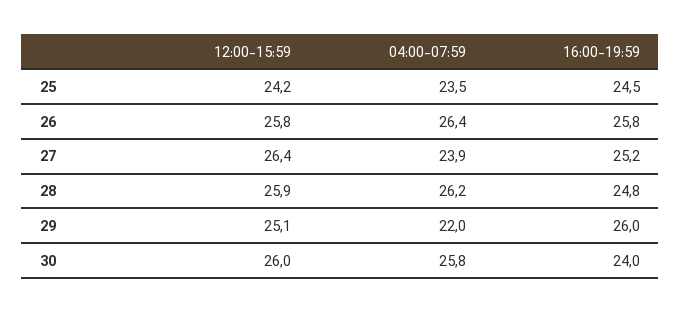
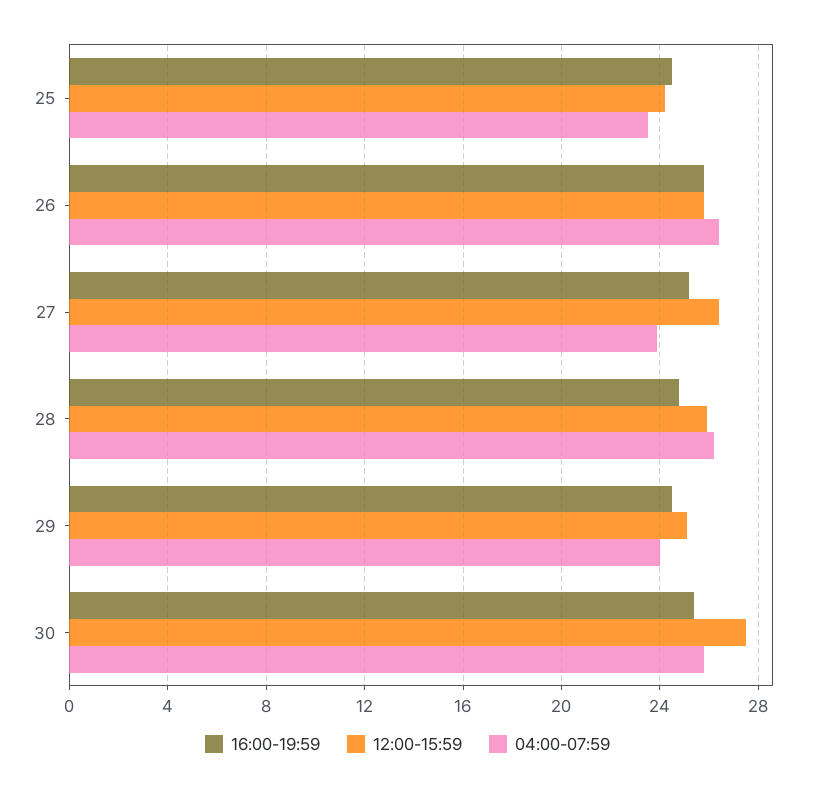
04:00-07:59, 29: 22 -> 24
16:00-19:59, 29: 26 -> 24.5
12:00-15:59, 30: 26 -> 27.5
16:00-19:59, 30: 24 -> 25.5

